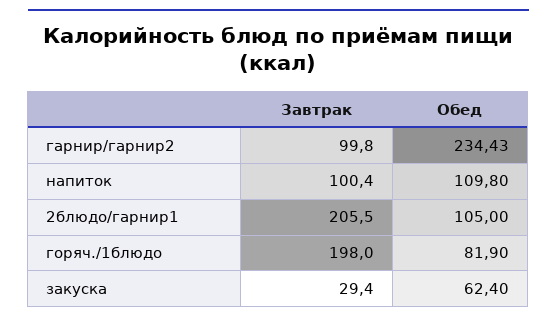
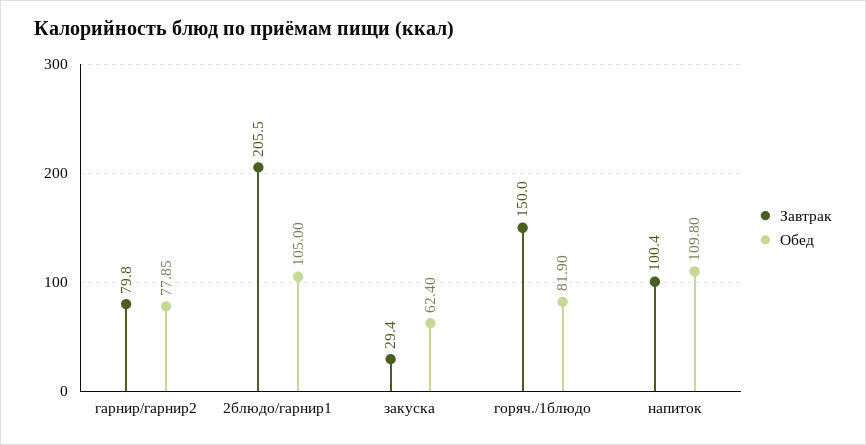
Завтрак, гарнир/гарнир2: 99.8 -> 79.8
Обед, гарнир/гарнир2: 234.43 -> 77.85
Завтрак, горяч./1блюдо: 198 -> 150

